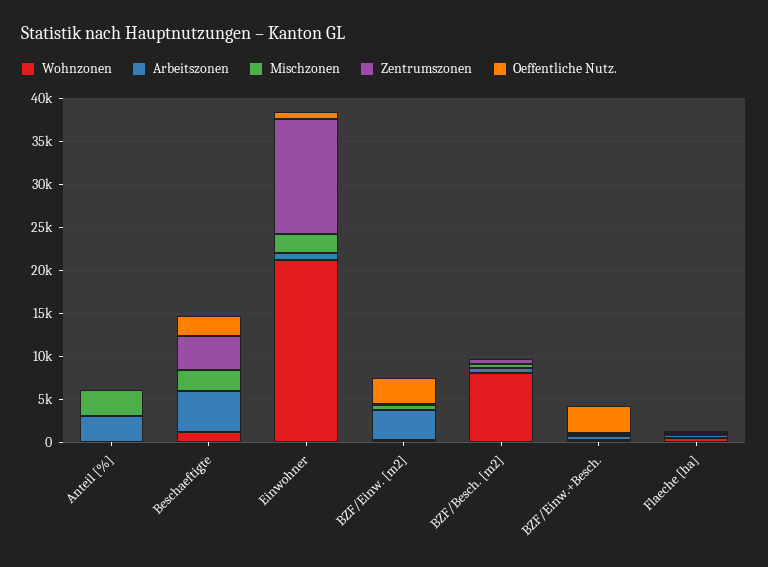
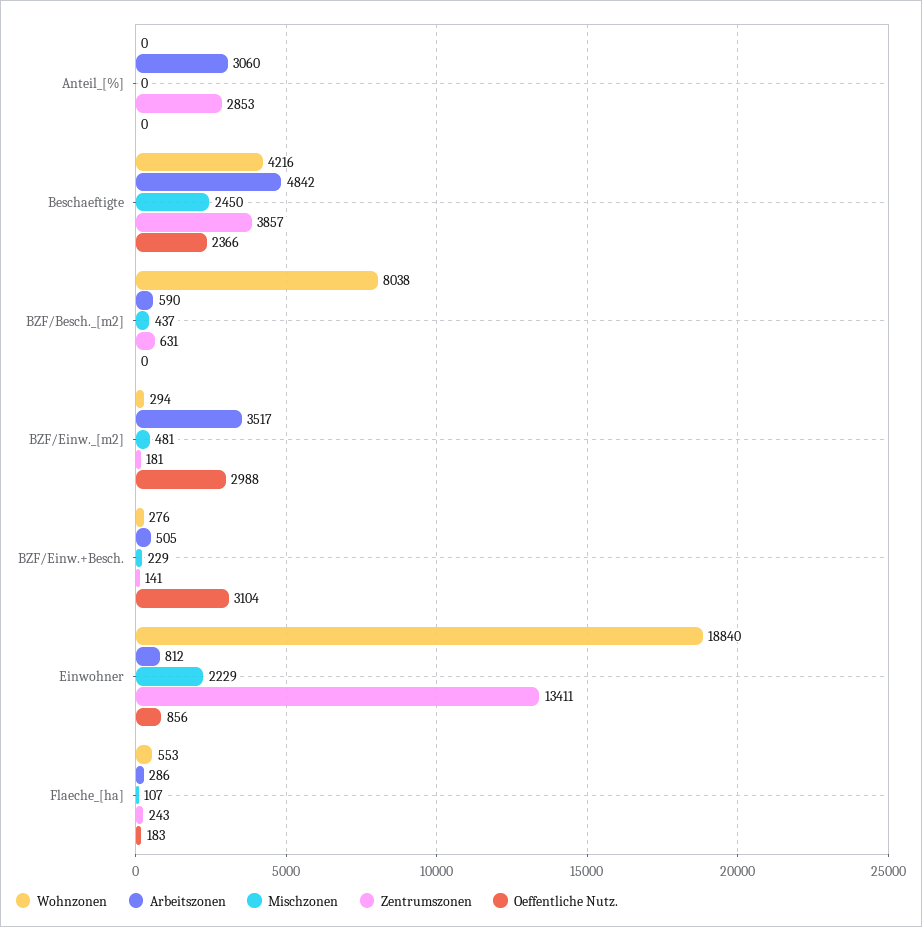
Mischzonen, Anteil [%]: 3000 -> 0
Zentrumszonen, Anteil [%]: 0 -> 2853
Wohnzonen, Beschaeftigte: 1000 -> 4216
Wohnzonen, Einwohner: 21000 -> 18840

